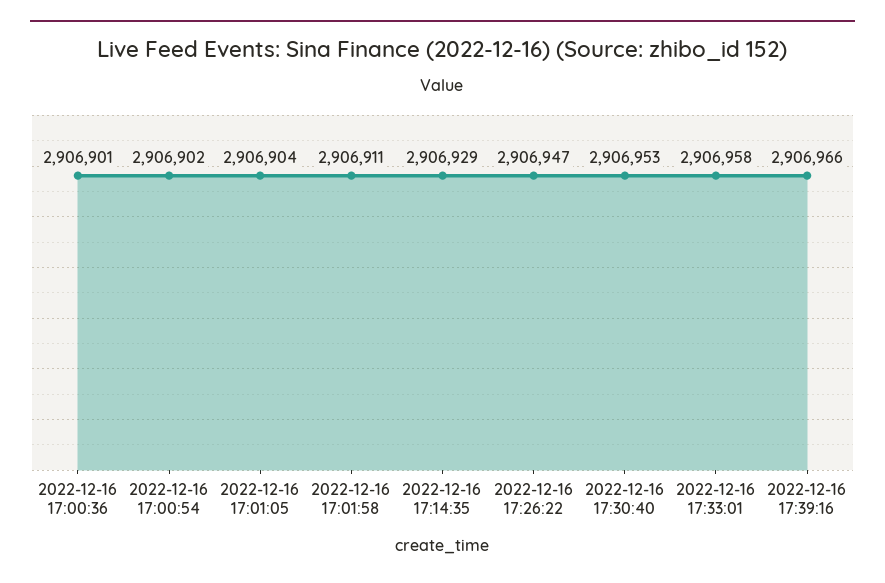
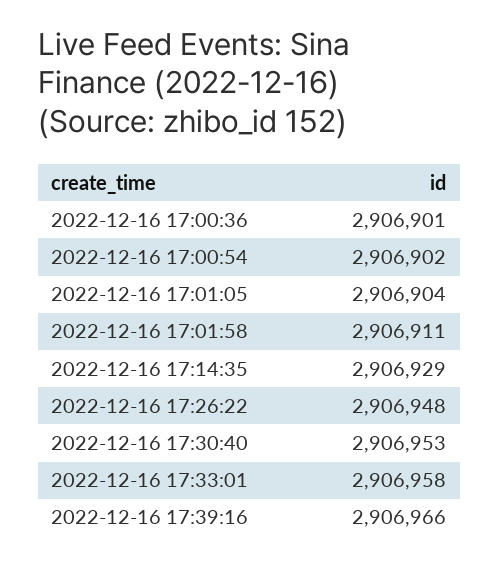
2022-12-16 17:26:22: 2906947 -> 2906948

